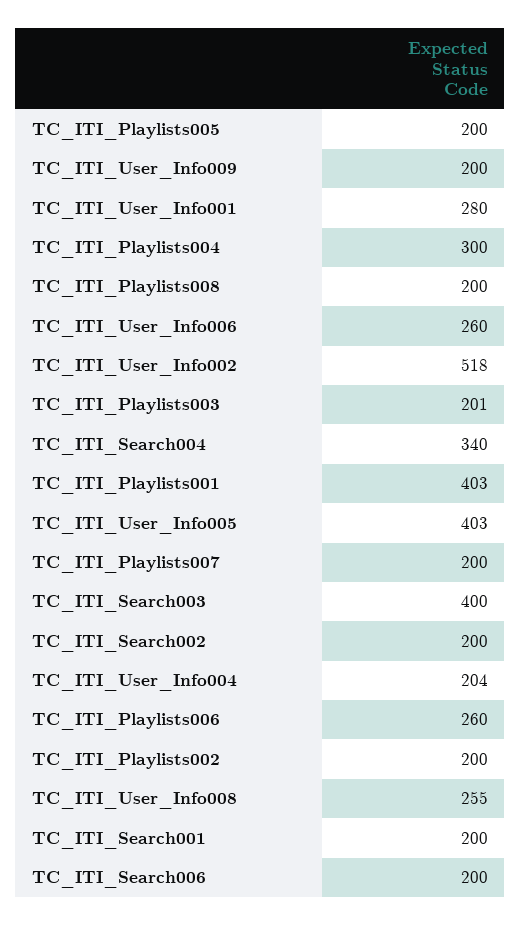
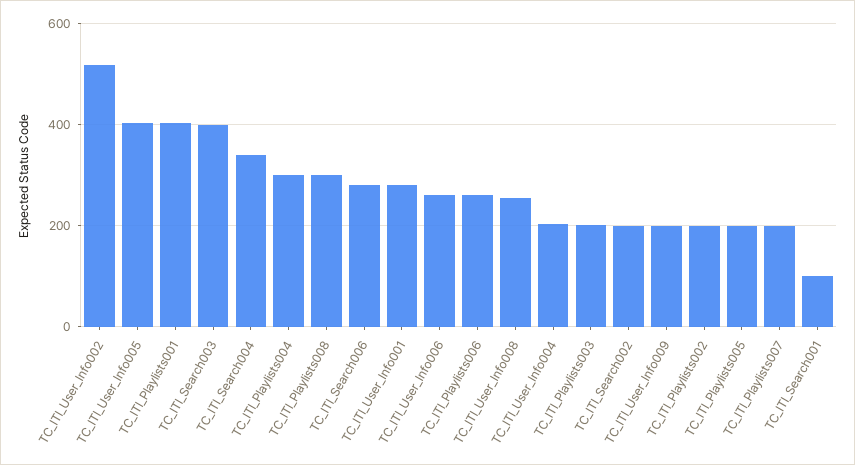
TC_ITI_Playlists008: 200 -> 300
TC_ITI_Search001: 200 -> 100
TC_ITI_Search006: 200 -> 280

